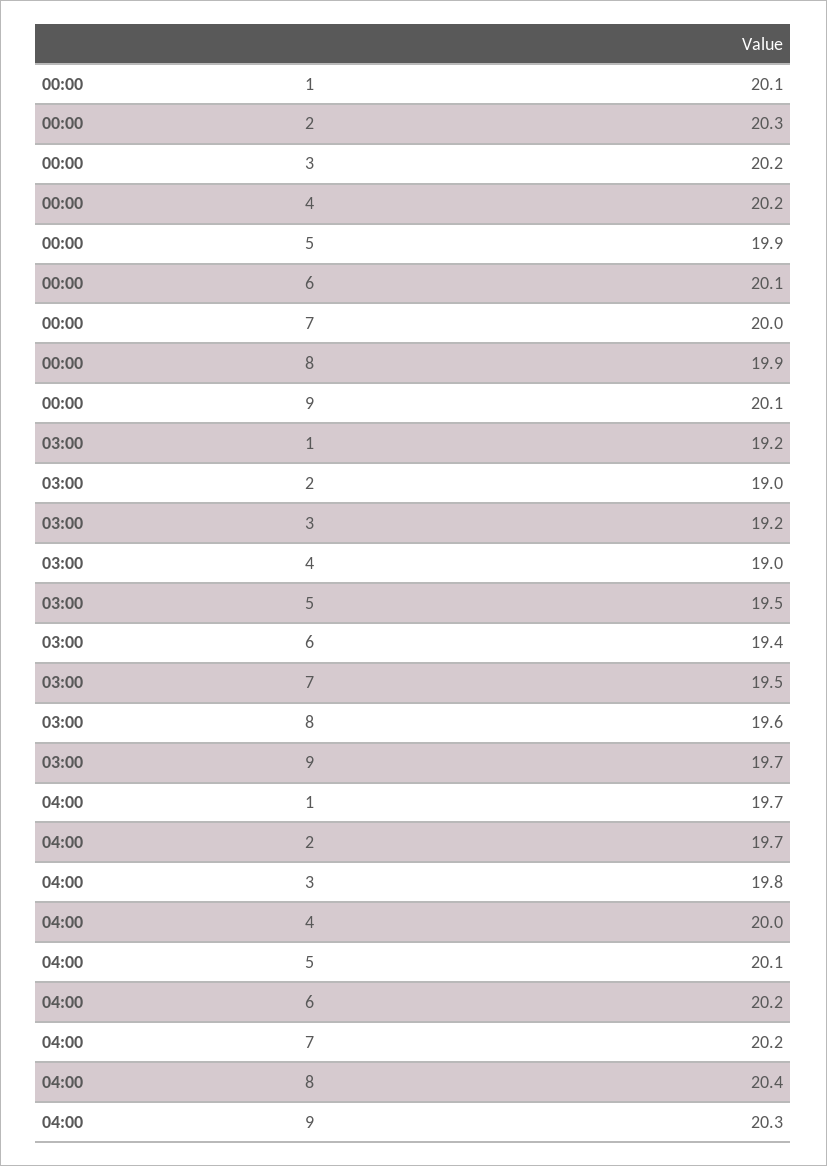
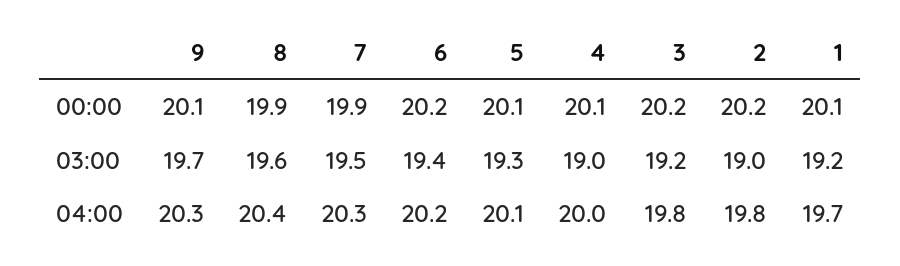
00:00, 2: 20.3 -> 20.2
00:00, 4: 20.2 -> 20.1
00:00, 5: 19.9 -> 20.1
00:00, 6: 20.1 -> 20.2
00:00, 7: 20 -> 19.9
03:00, 5: 19.5 -> 19.3
04:00, 2: 19.7 -> 19.8
04:00, 7: 20.2 -> 20.3

